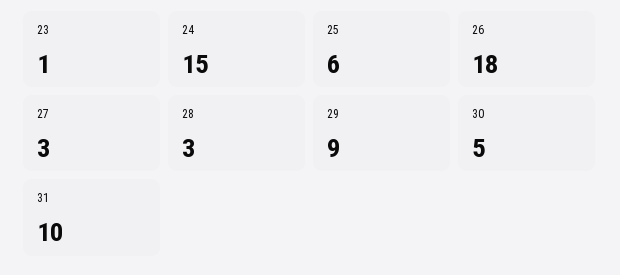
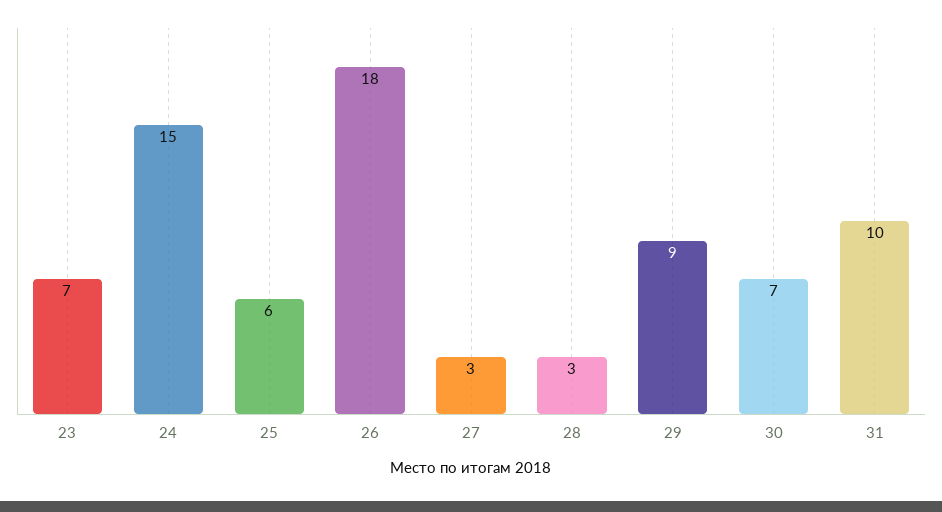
23: 1 -> 7
30: 5 -> 7

